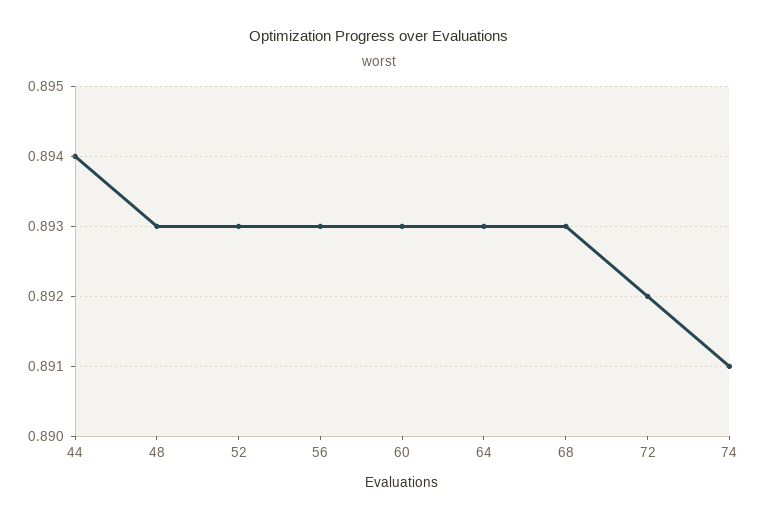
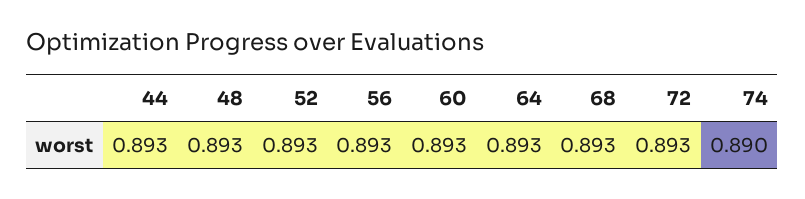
44: 0.894 -> 0.893
72: 0.892 -> 0.893
74: 0.891 -> 0.89

